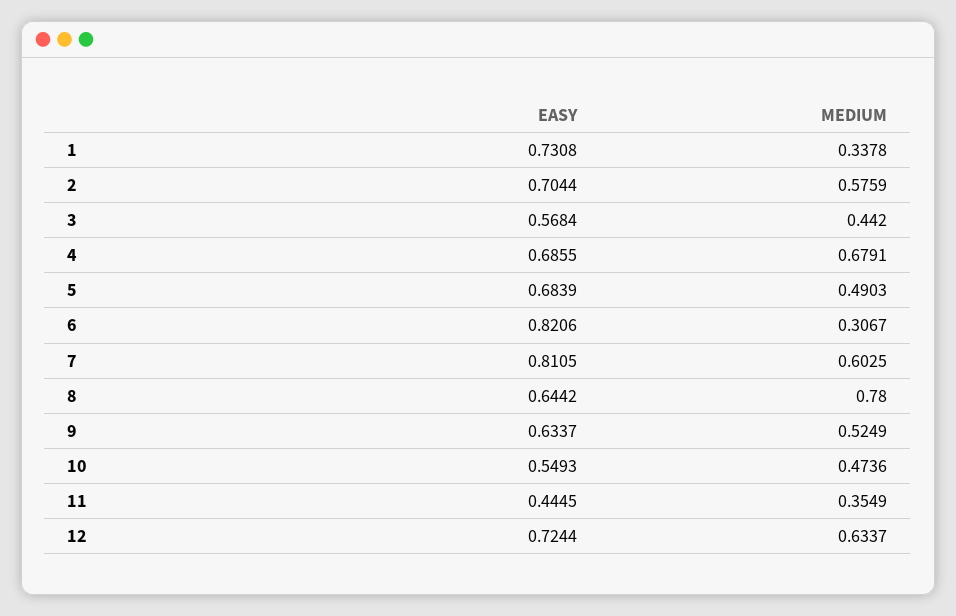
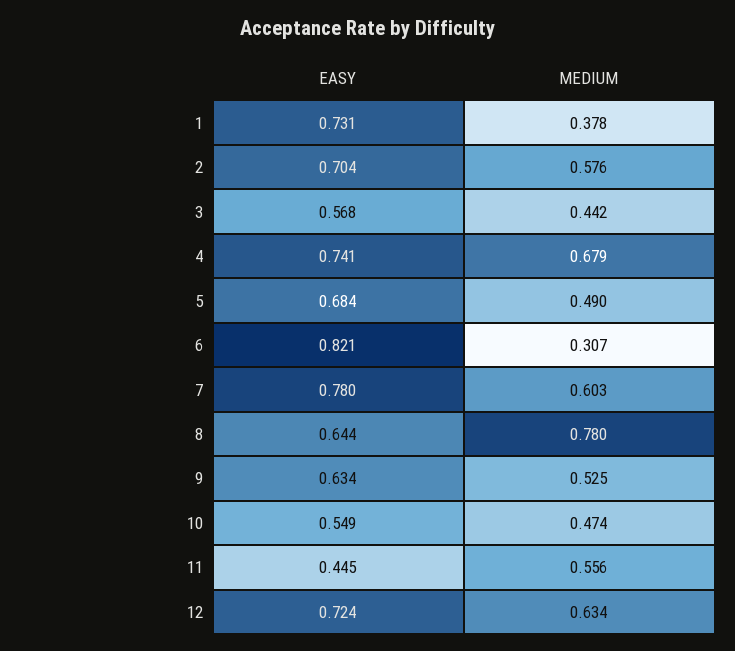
MEDIUM, 1: 0.3378 -> 0.378
EASY, 4: 0.6855 -> 0.741
EASY, 7: 0.8105 -> 0.78
MEDIUM, 11: 0.3549 -> 0.556

